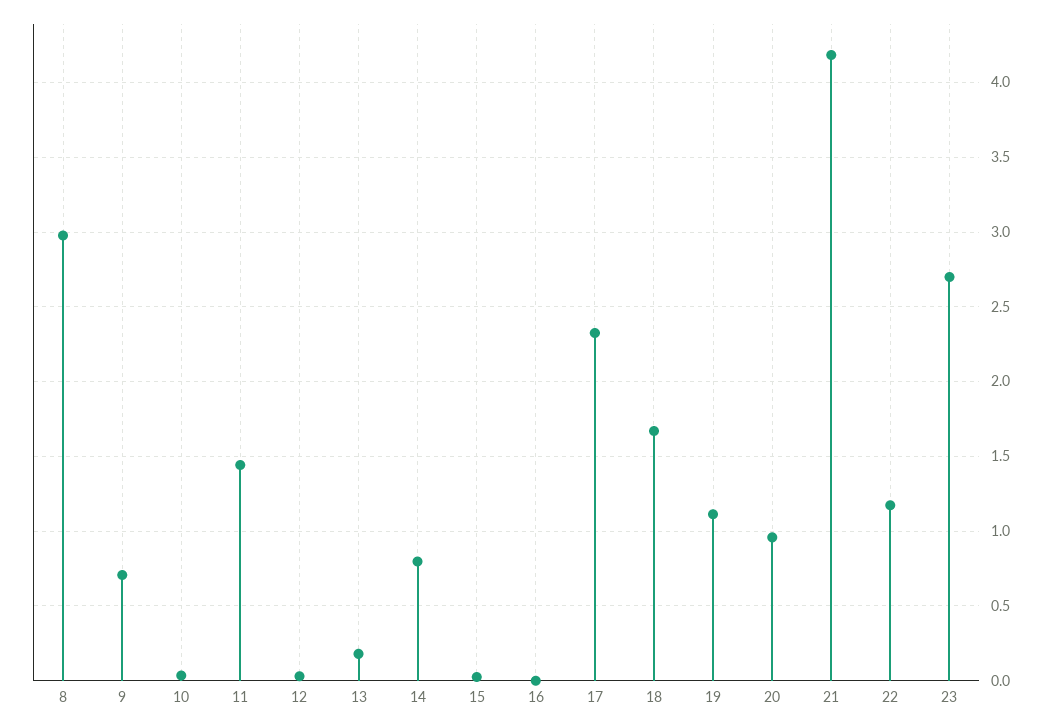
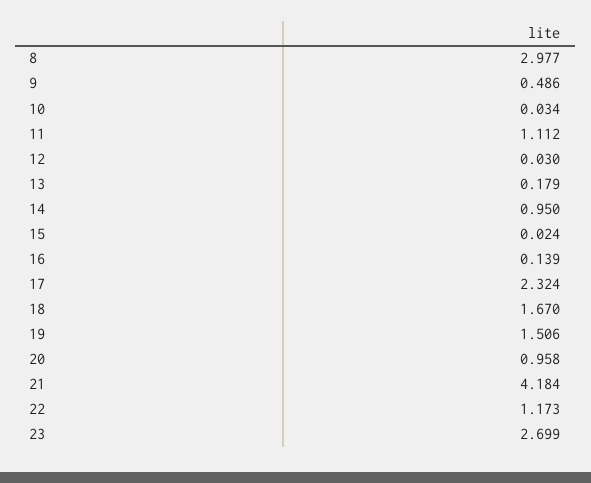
9: 0.7 -> 0.486
11: 1.45 -> 1.112
14: 0.8 -> 0.95
16: 0 -> 0.139
19: 1.1 -> 1.506

